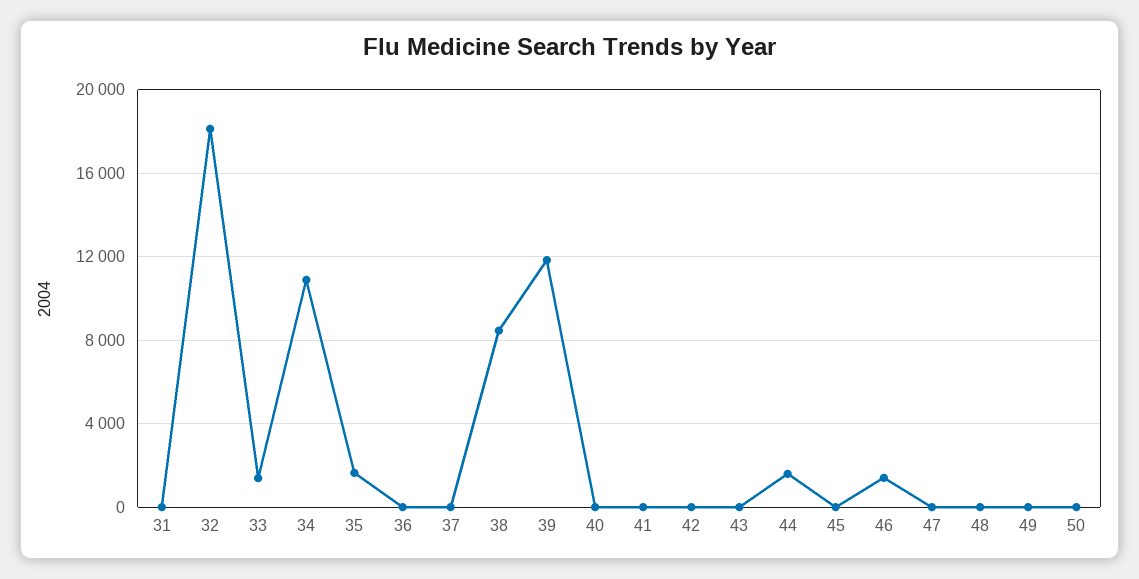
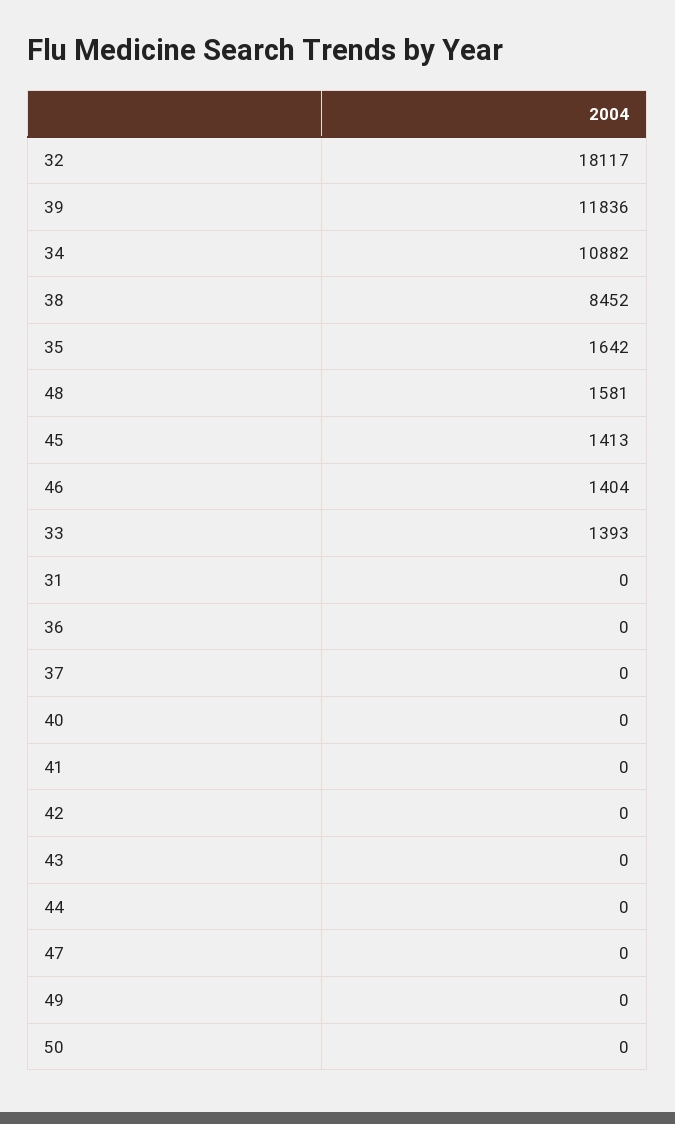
44: 1500 -> 0
45: 0 -> 1413
48: 0 -> 1581

